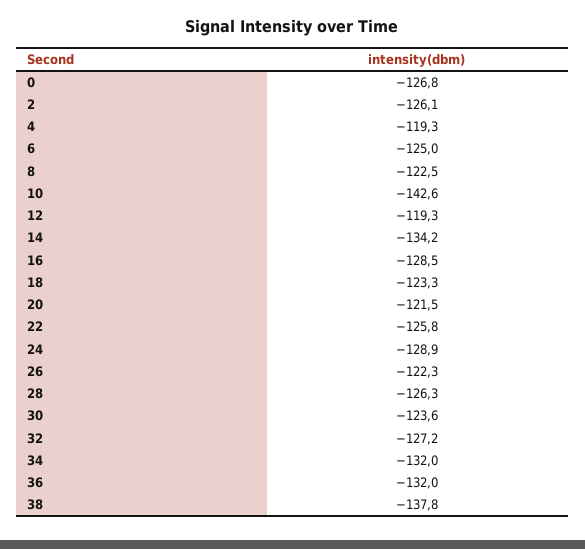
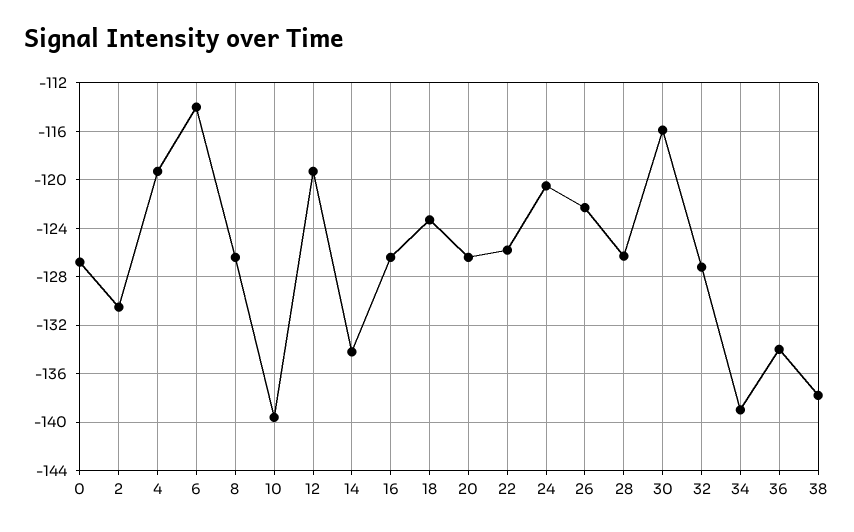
2: -126.1 -> -130.5
6: -125 -> -114
8: -122.5 -> -126.5
10: -142.6 -> -139.5
16: -128.5 -> -126.5
20: -121.5 -> -126.5
24: -128.9 -> -120.5
30: -123.6 -> -116
34: -132 -> -139
36: -132 -> -134

